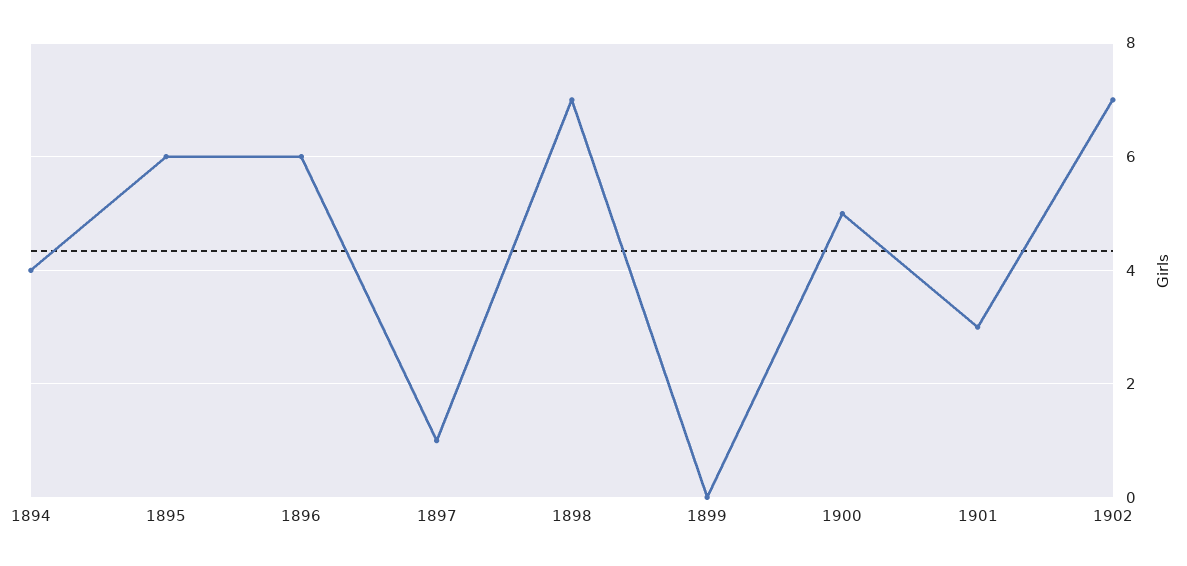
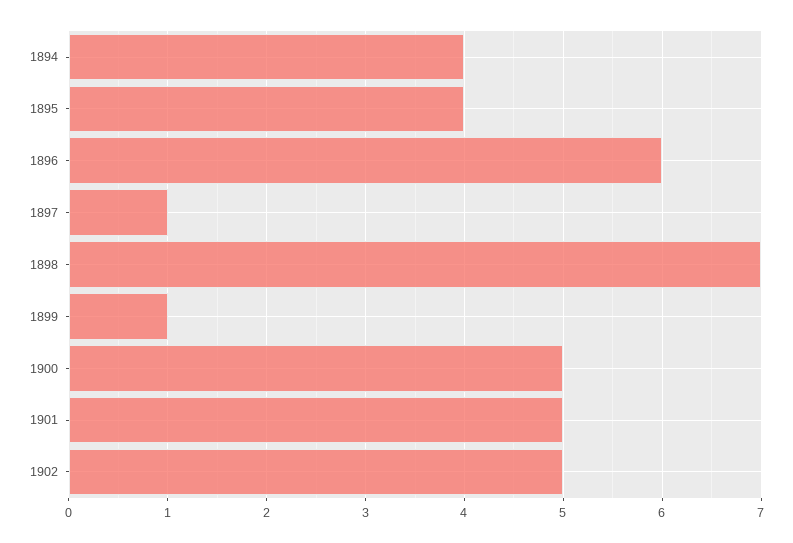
1895: 6 -> 4
1899: 0 -> 1
1901: 3 -> 5
1902: 7 -> 5

